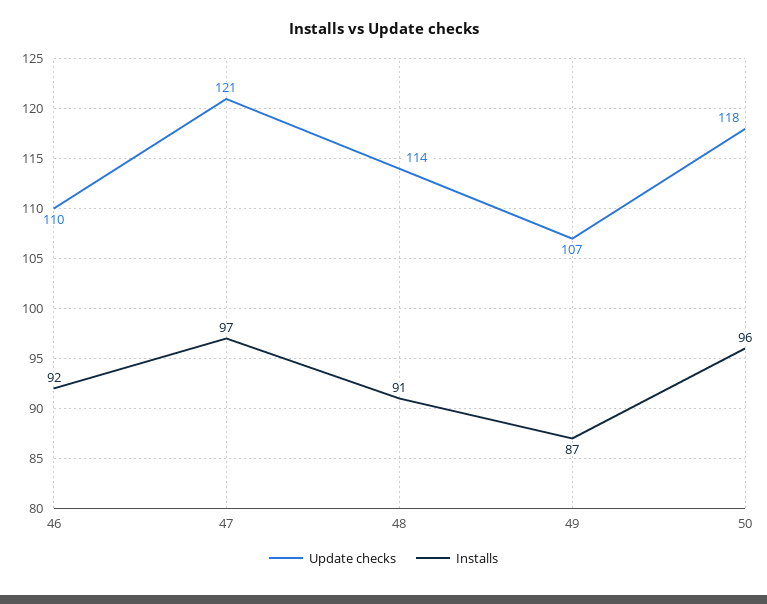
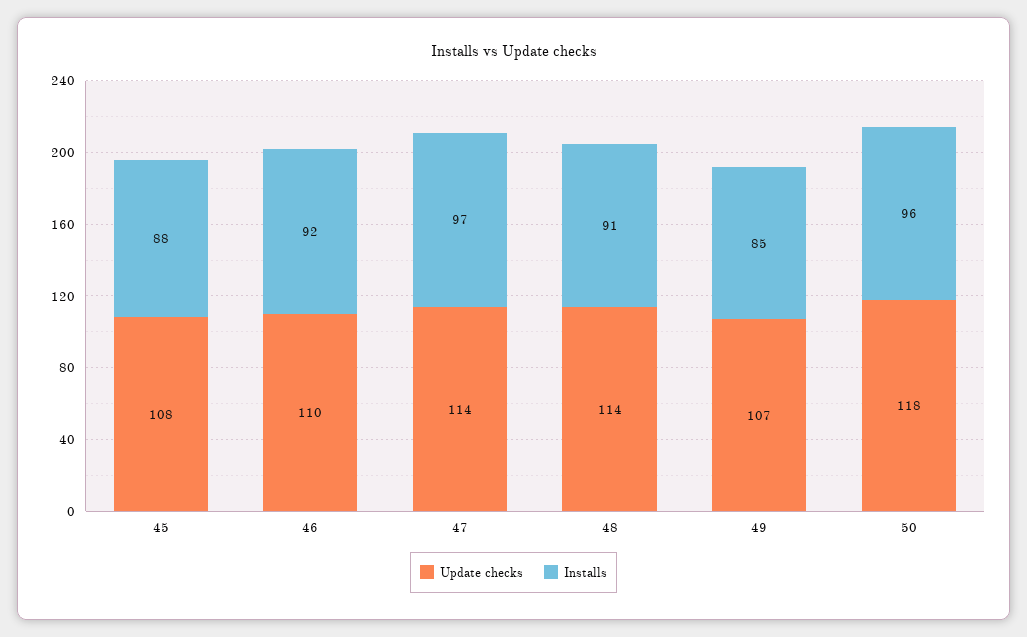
Update checks, 47: 121 -> 114
Installs, 49: 87 -> 85
Update checks, 45: none -> 108
Installs, 45: none -> 88

